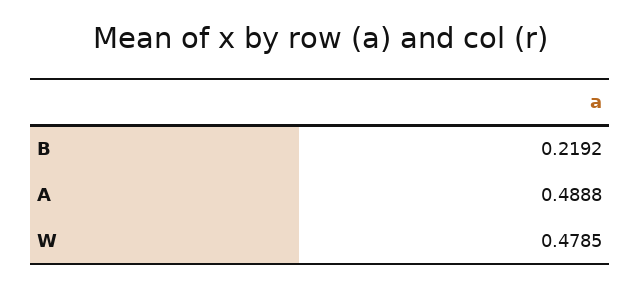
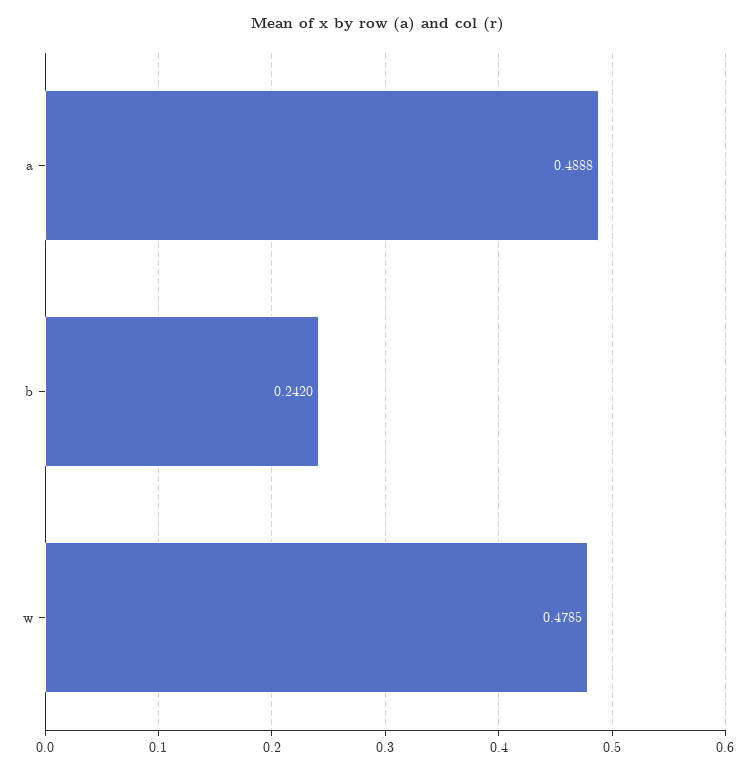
B: 0.2192 -> 0.242

